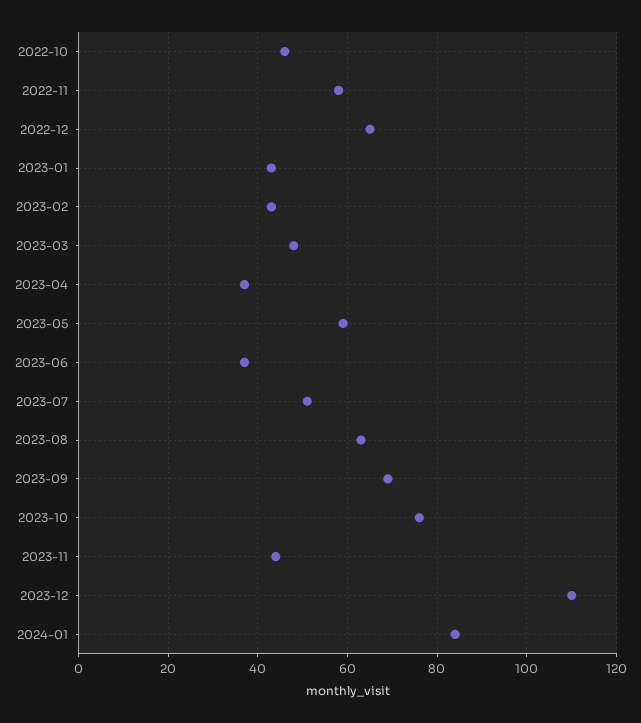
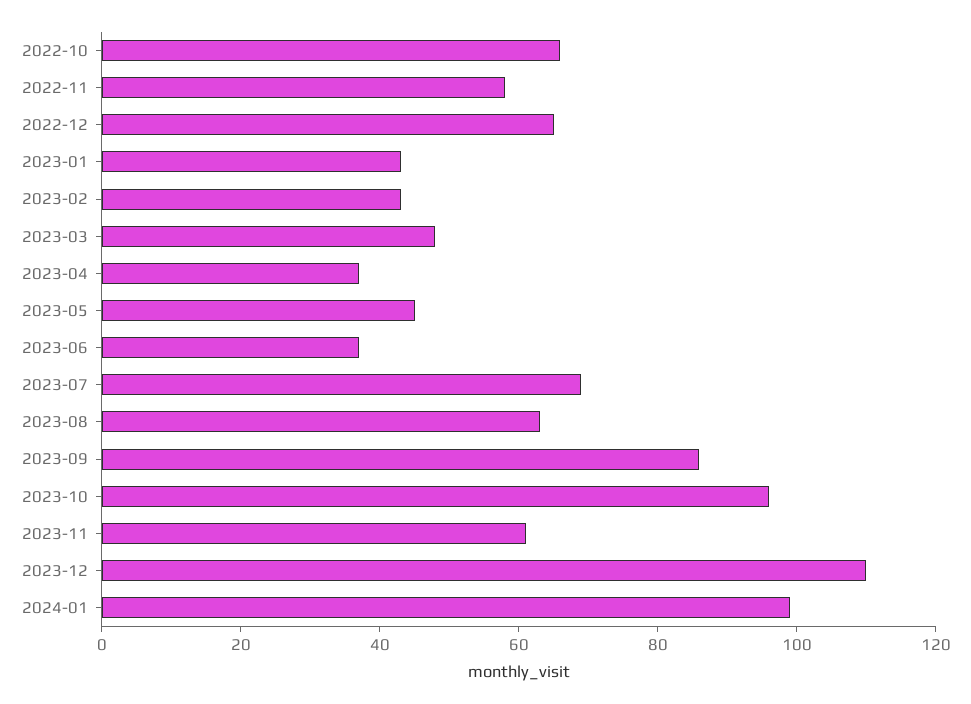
2022-10: 45 -> 65
2023-05: 60 -> 45
2023-07: 50 -> 70
2023-09: 70 -> 85
2023-10: 75 -> 95
2023-11: 45 -> 60
2024-01: 85 -> 100

